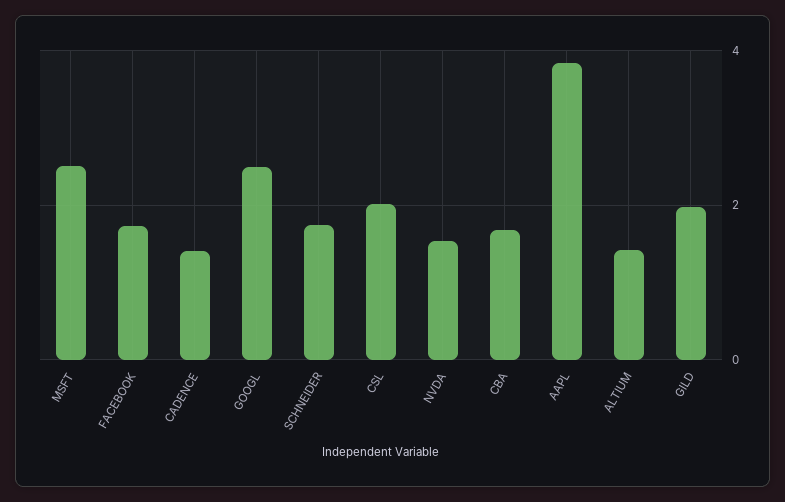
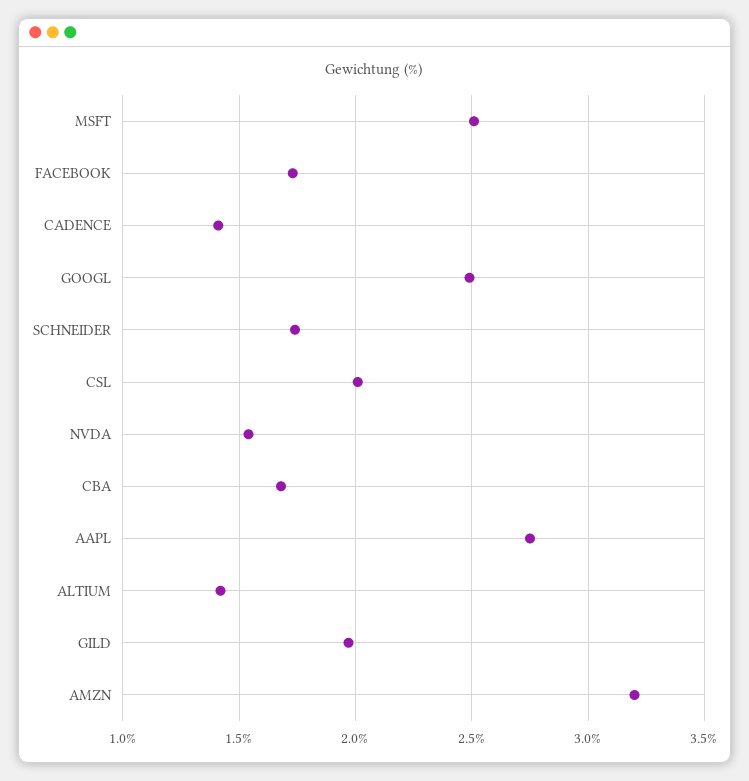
AAPL: 3.8 -> 2.75
AMZN: none -> 3.2

